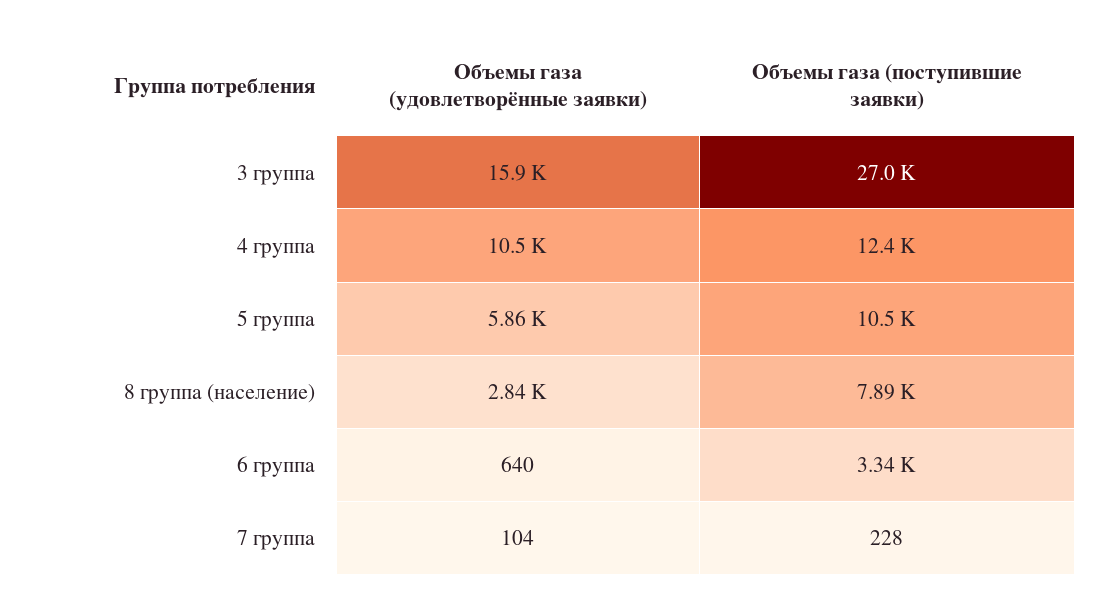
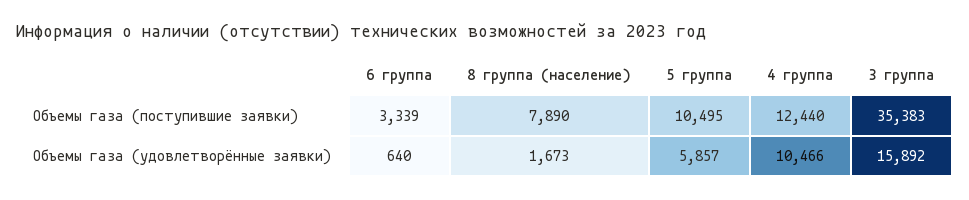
Объемы газа (поступившие заявки), 3 группа: 27000 -> 35383
Объемы газа (удовлетворённые заявки), 8 группа (население): 2840 -> 1673
Объемы газа (удовлетворённые заявки), 7 группа: 104 -> none
Объемы газа (поступившие заявки), 7 группа: 228 -> none

